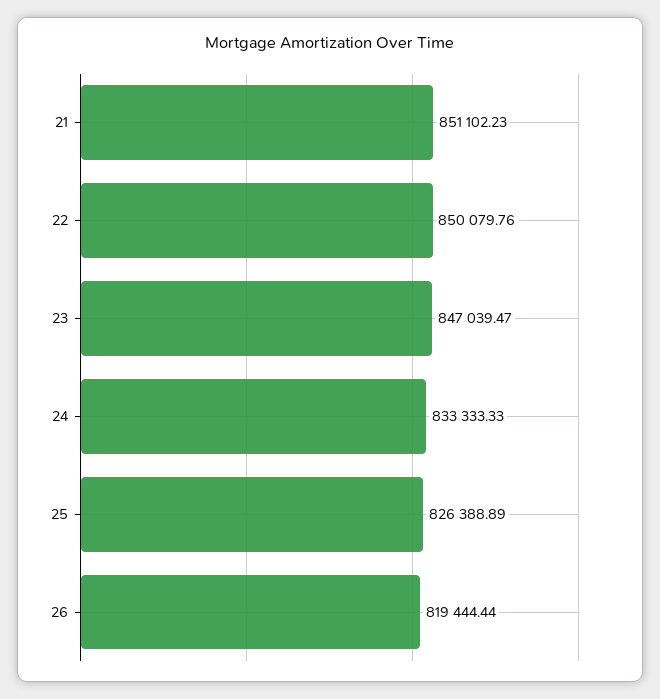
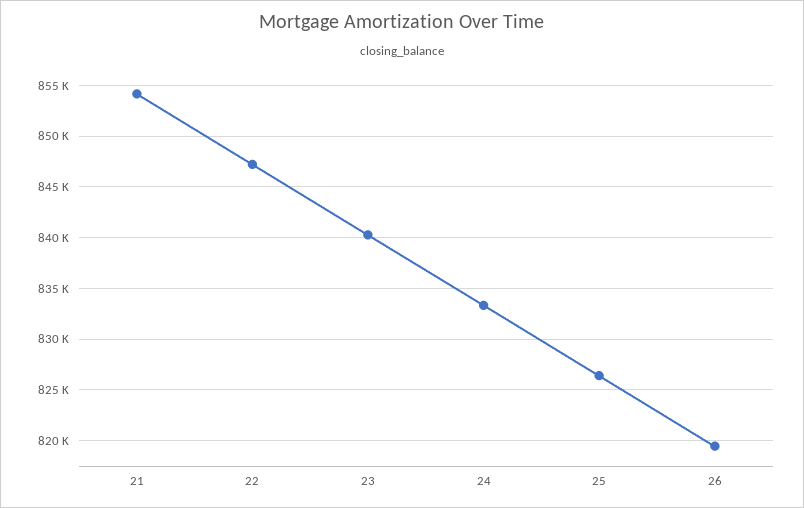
21: 851102.23 -> 854000
22: 850079.76 -> 847000
23: 847039.47 -> 840000

